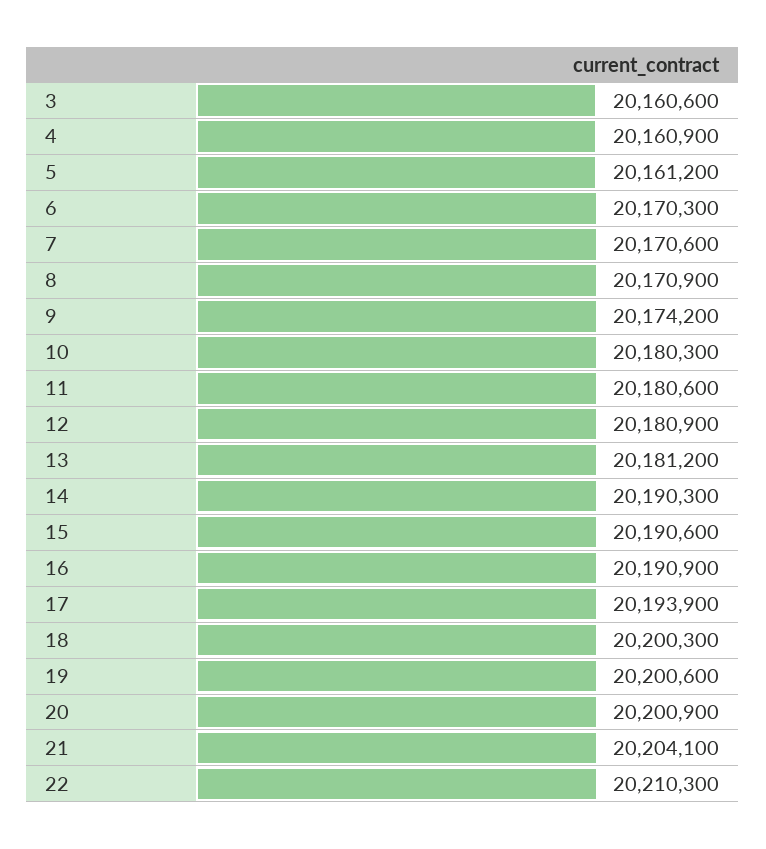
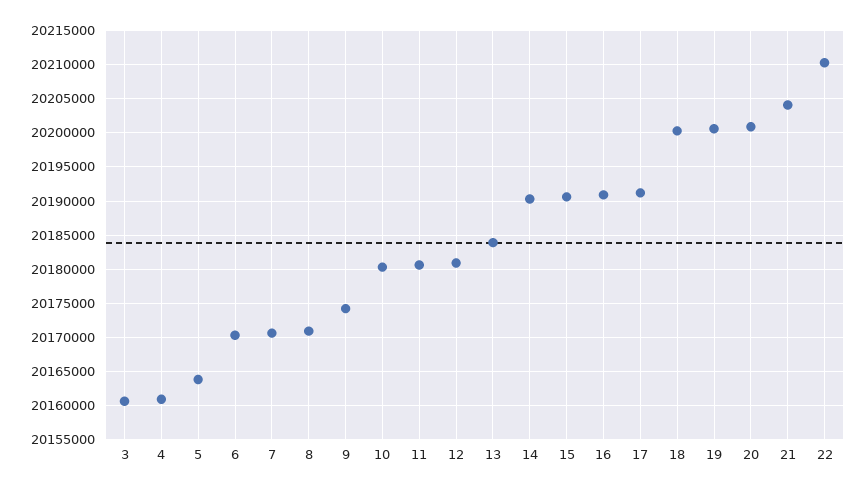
5: 20161200 -> 20164000
13: 20181200 -> 20184000
17: 20193900 -> 20191000

